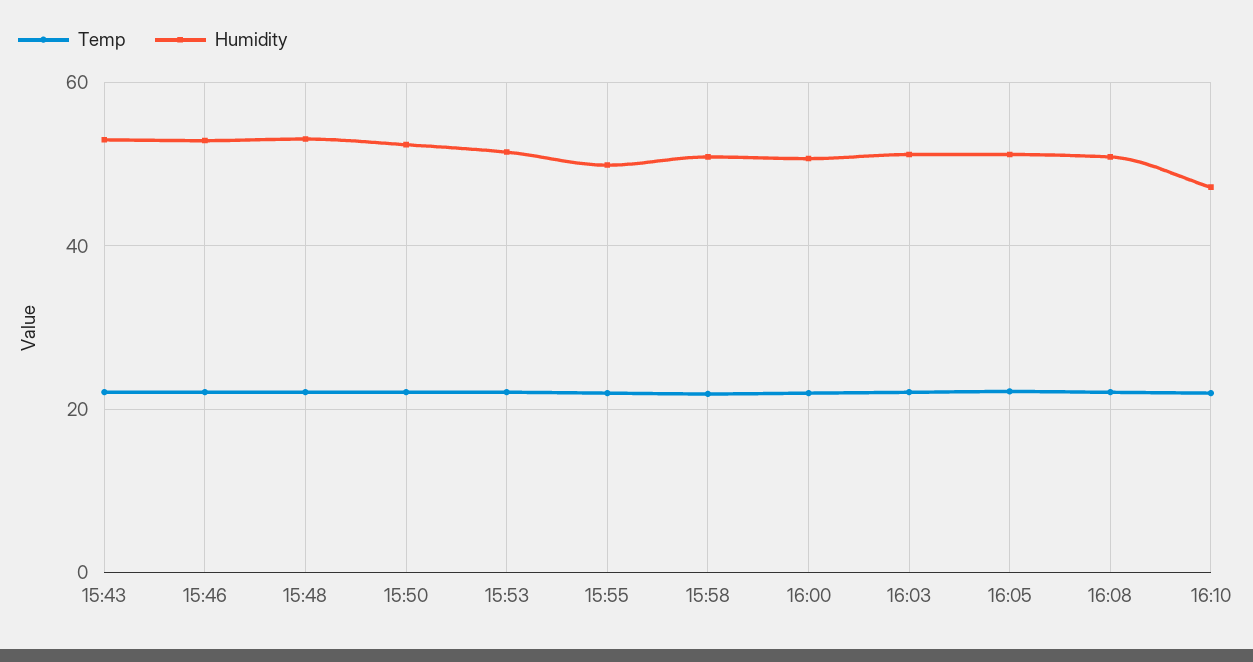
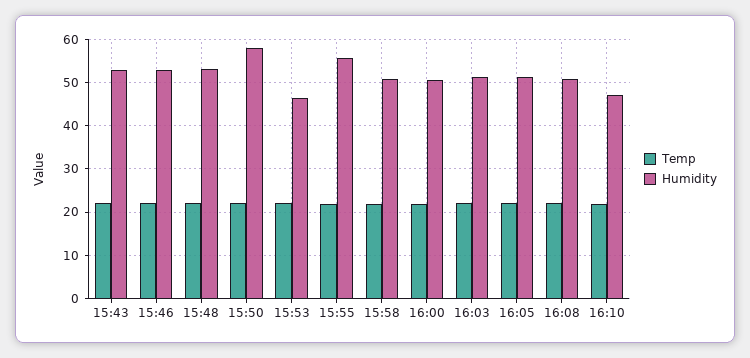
Humidity, 15:50: 52 -> 58
Humidity, 15:53: 52 -> 46
Humidity, 15:55: 50 -> 56

